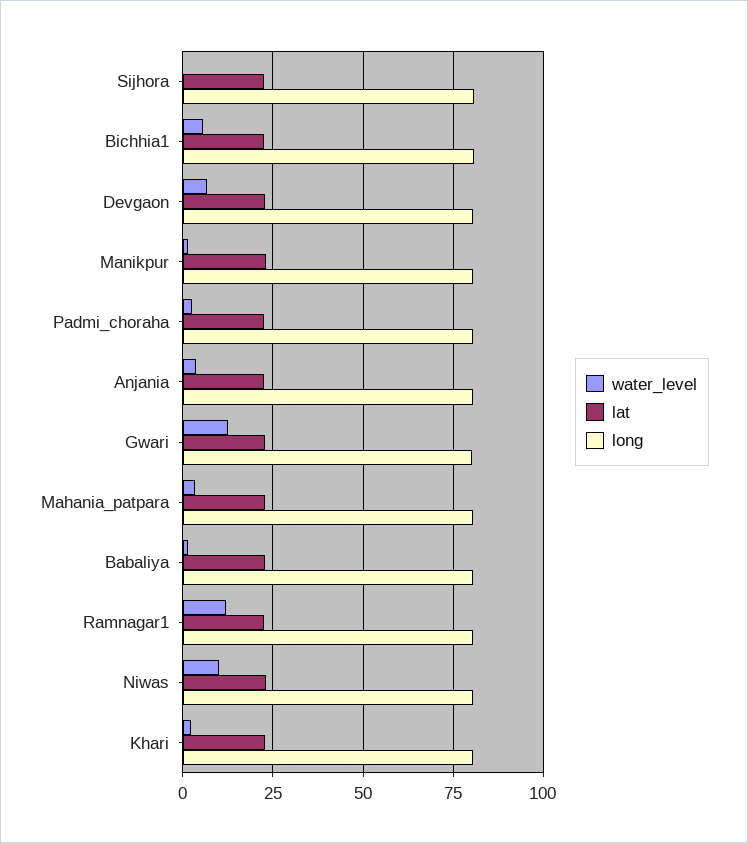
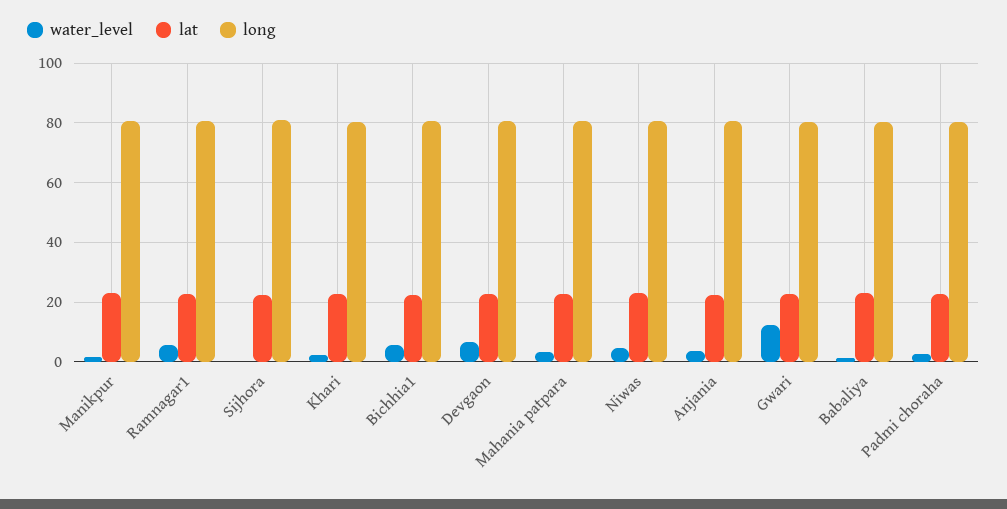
water_level, Ramnagar1: 12.5 -> 5
water_level, Niwas: 10 -> 5

